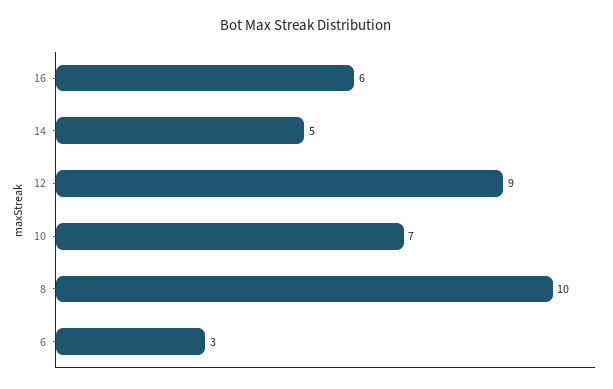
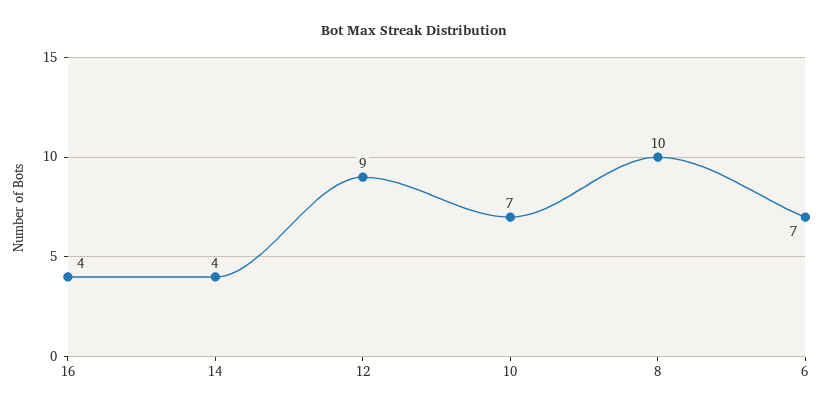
16: 6 -> 4
14: 5 -> 4
6: 3 -> 7

